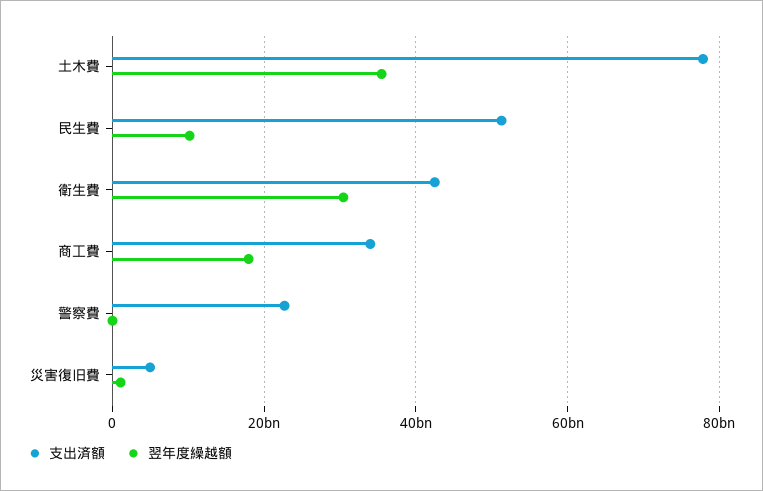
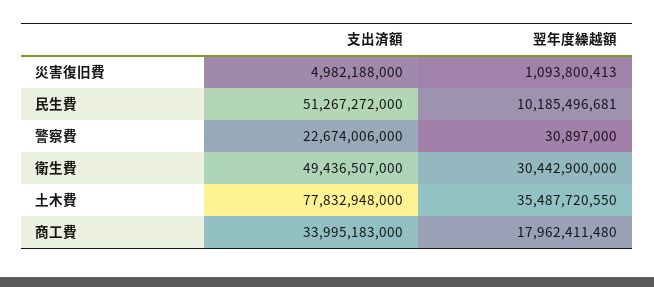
支出済額, 衛生費: 42000000000 -> 49436507000

